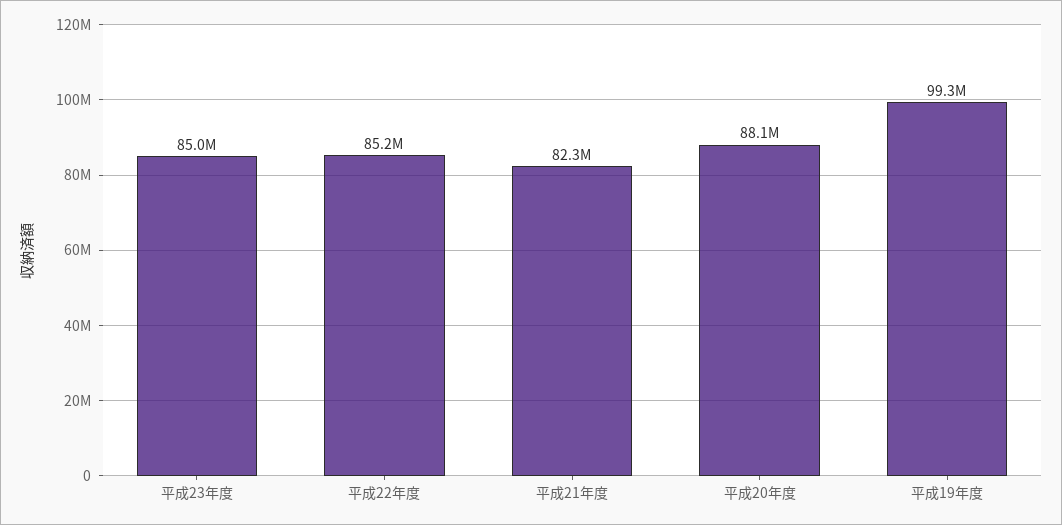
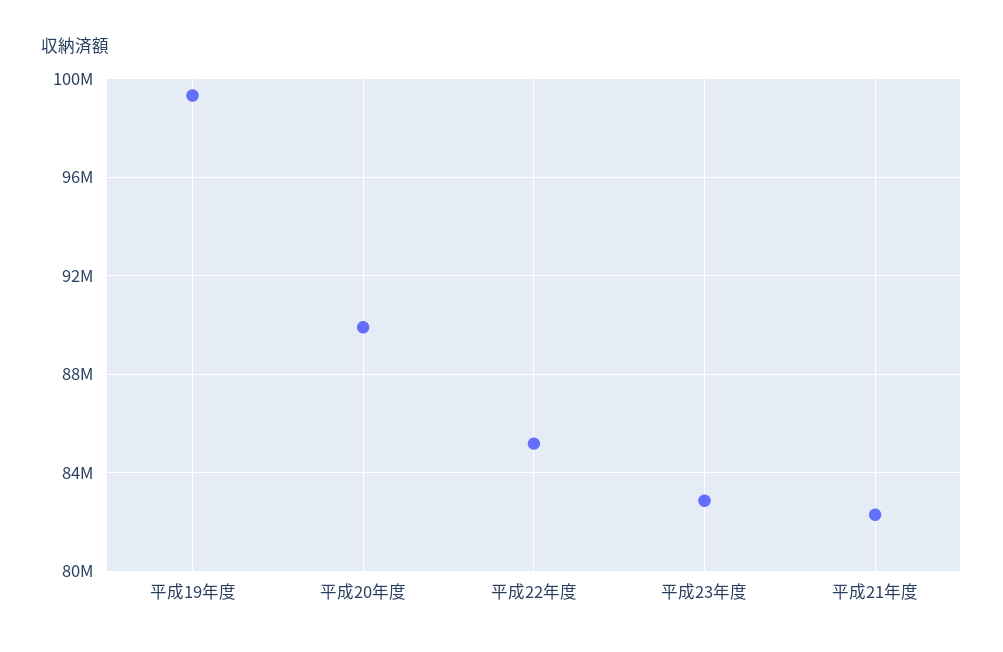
平成23年度: 85000000 -> 83000000
平成20年度: 88100000 -> 90000000

